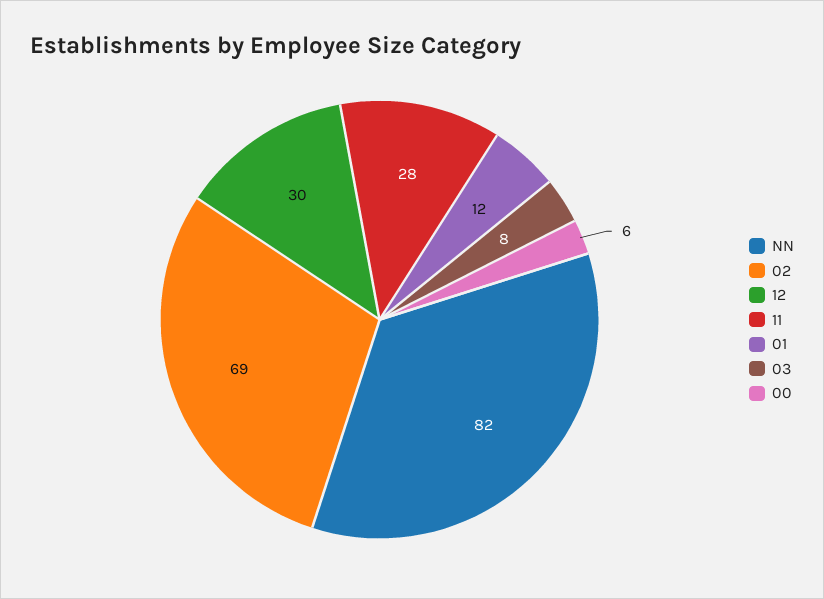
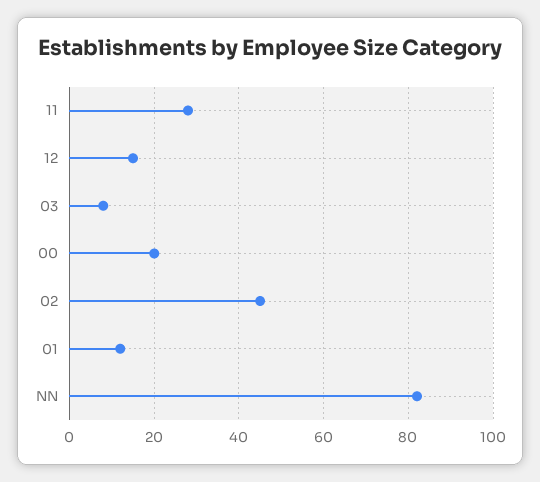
02: 69 -> 45
12: 30 -> 15
00: 6 -> 20

